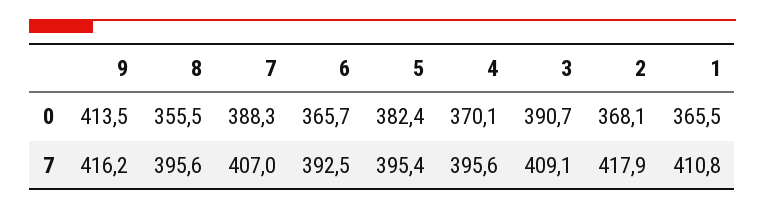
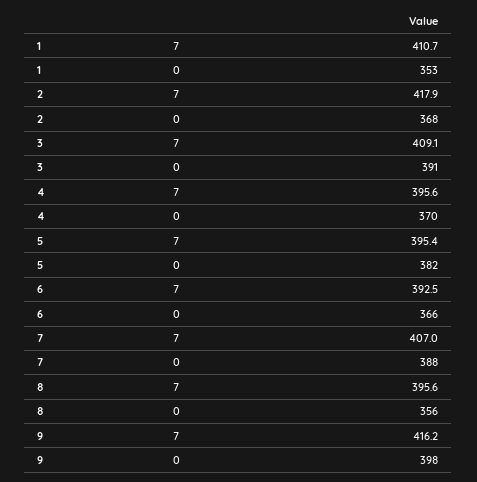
9, 0: 413.5 -> 398
1, 0: 365.5 -> 353
1, 7: 410.8 -> 410.7

